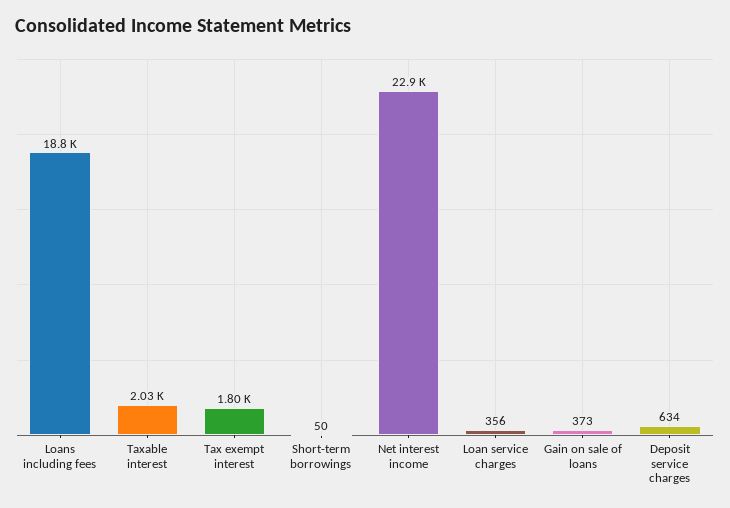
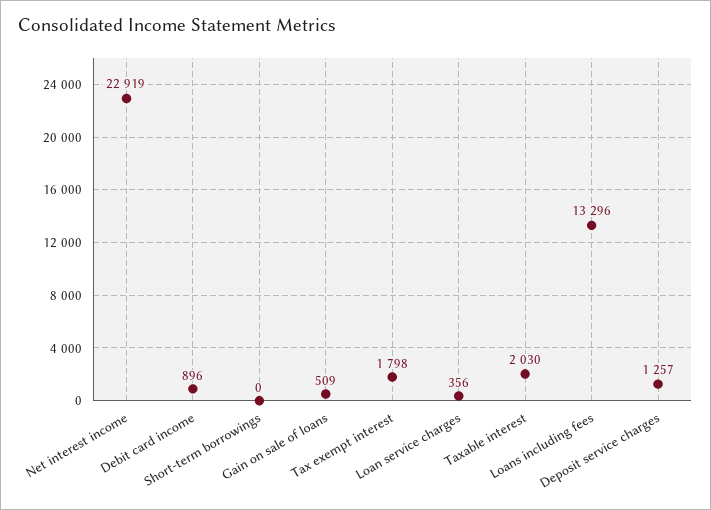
Loans including fees: 18800 -> 13296
Short-term borrowings: 50 -> 0
Gain on sale of loans: 373 -> 509
Deposit service charges: 634 -> 1257
Debit card income: none -> 896

